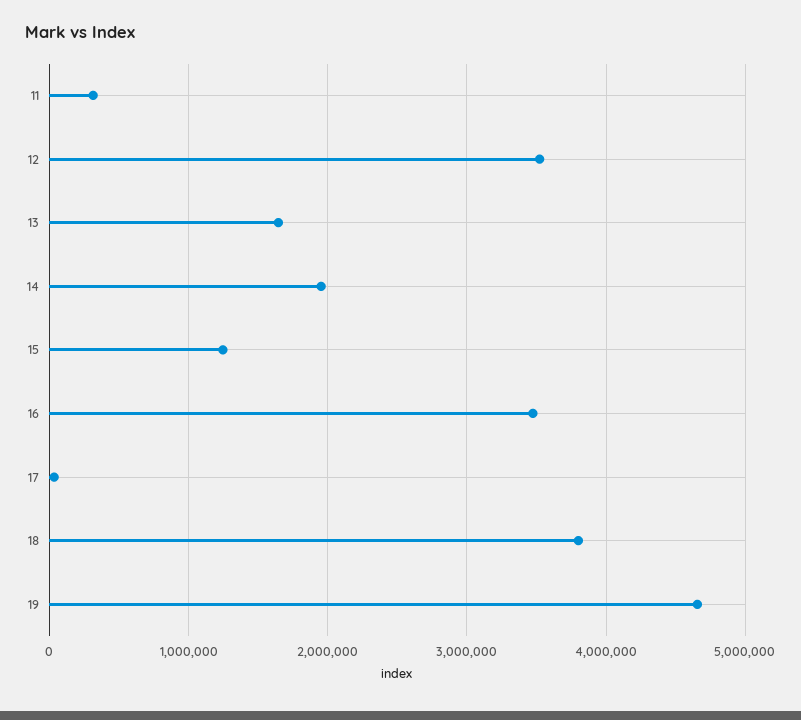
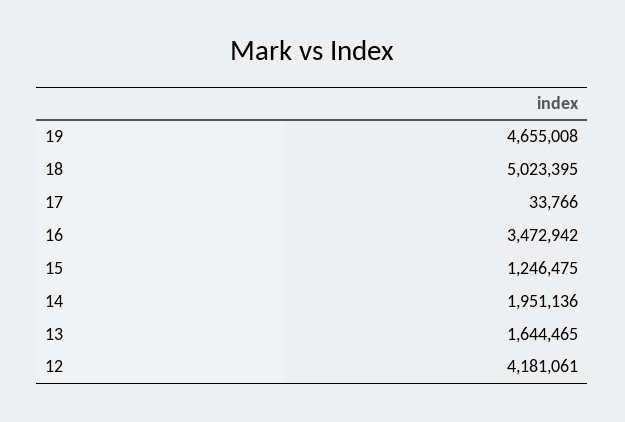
11: 300000 -> none
12: 3500000 -> 4181061
18: 3800000 -> 5023395

